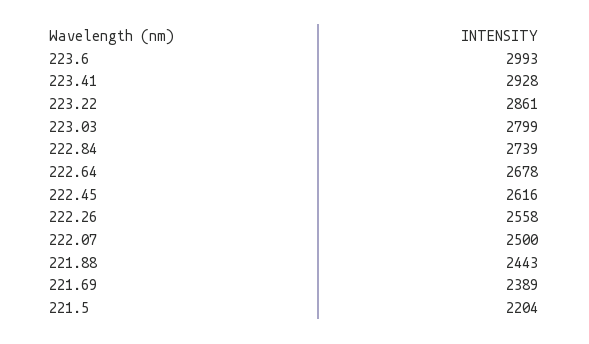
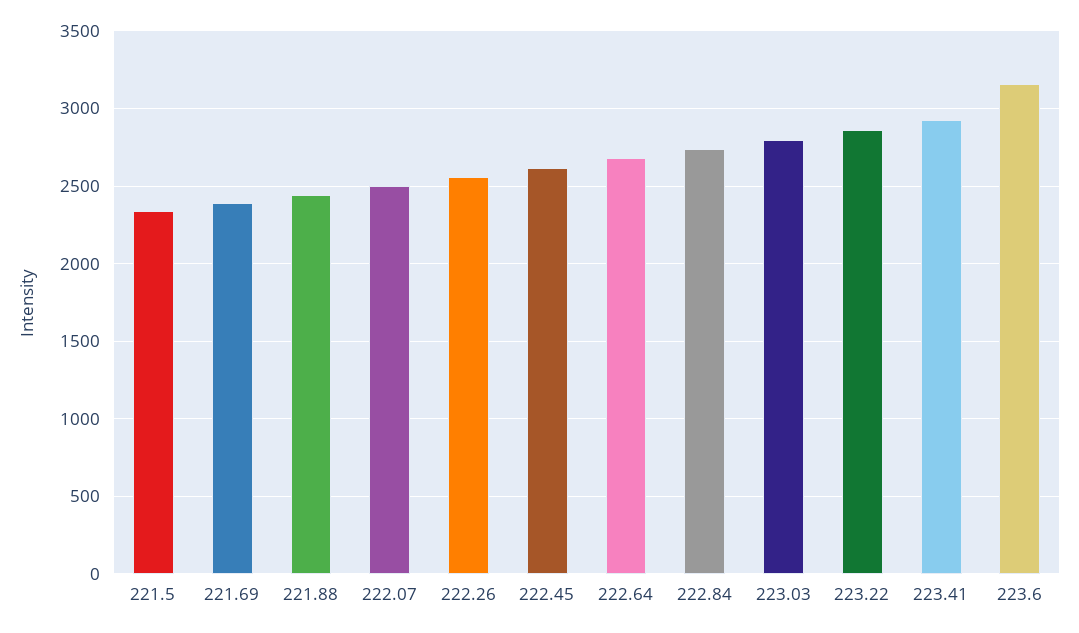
223.6: 2993 -> 3150
221.5: 2204 -> 2350

